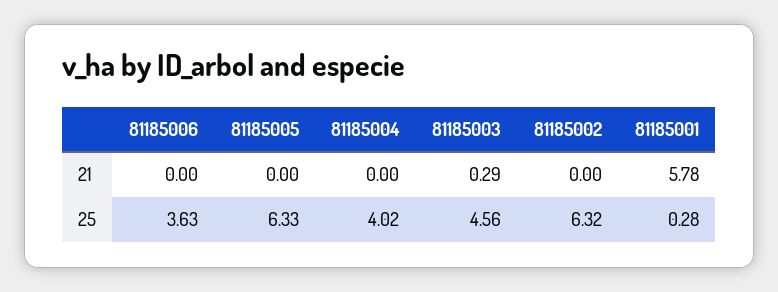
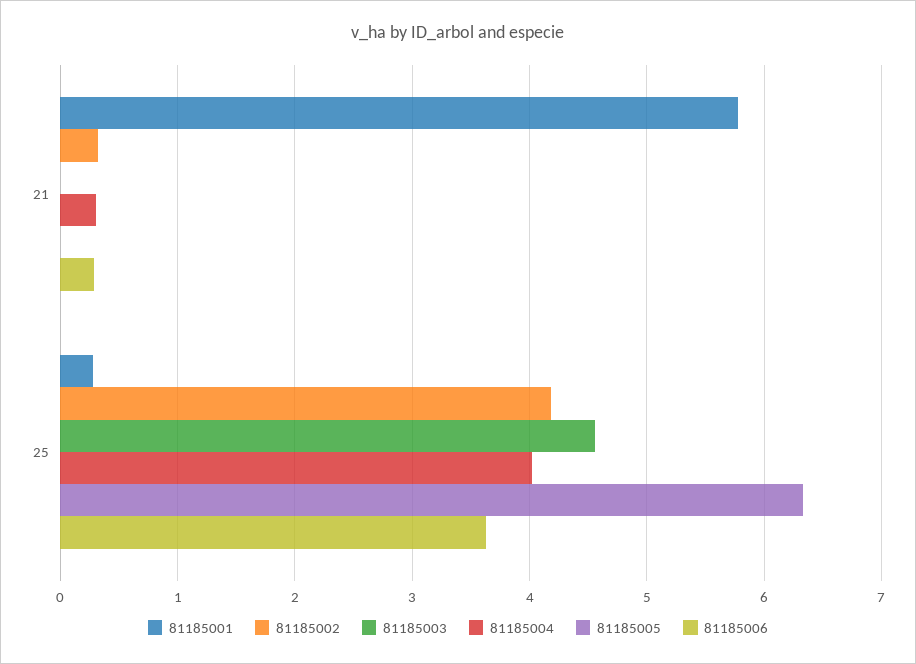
81185006, 21: 0 -> 0.3
81185004, 21: 0 -> 0.3
81185003, 21: 0.29 -> 0
81185002, 21: 0 -> 0.3
81185002, 25: 6.32 -> 4.2

